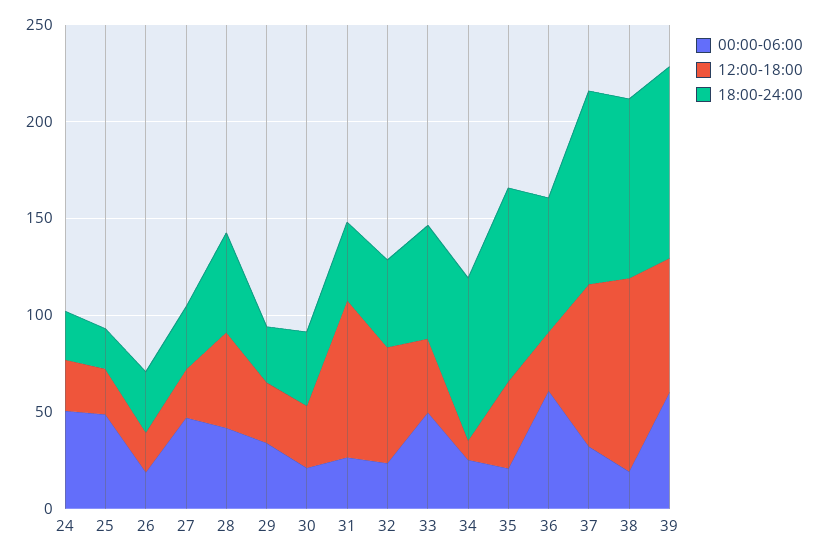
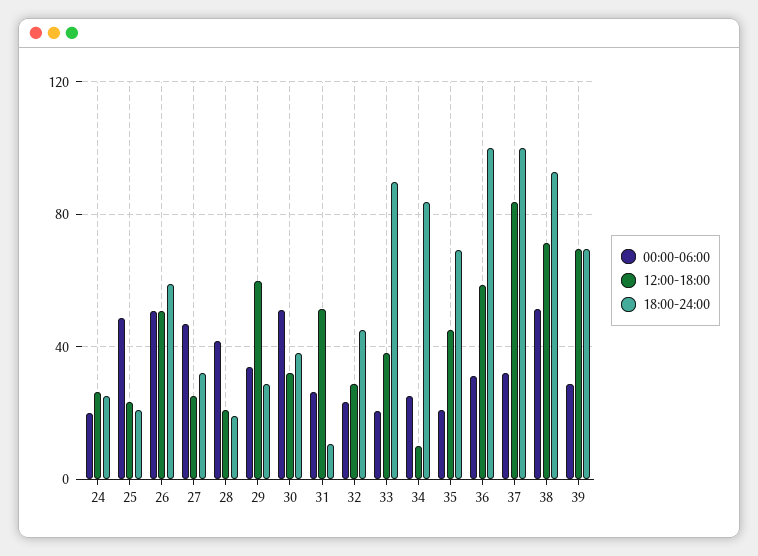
00:00-06:00, 24: 50 -> 20
00:00-06:00, 26: 20 -> 50
12:00-18:00, 26: 20 -> 50
18:00-24:00, 26: 30 -> 60
12:00-18:00, 28: 50 -> 20
18:00-24:00, 28: 50 -> 20
12:00-18:00, 29: 30 -> 60
00:00-06:00, 30: 20 -> 50
12:00-18:00, 31: 80 -> 50
18:00-24:00, 31: 40 -> 10
12:00-18:00, 32: 60 -> 30
00:00-06:00, 33: 50 -> 20
18:00-24:00, 33: 60 -> 90
18:00-24:00, 35: 100 -> 70
00:00-06:00, 36: 60 -> 30
12:00-18:00, 36: 30 -> 60
18:00-24:00, 36: 70 -> 100
00:00-06:00, 38: 20 -> 50
12:00-18:00, 38: 100 -> 70
00:00-06:00, 39: 60 -> 30
18:00-24:00, 39: 100 -> 70

